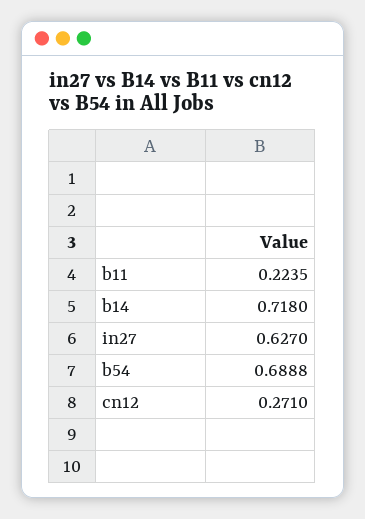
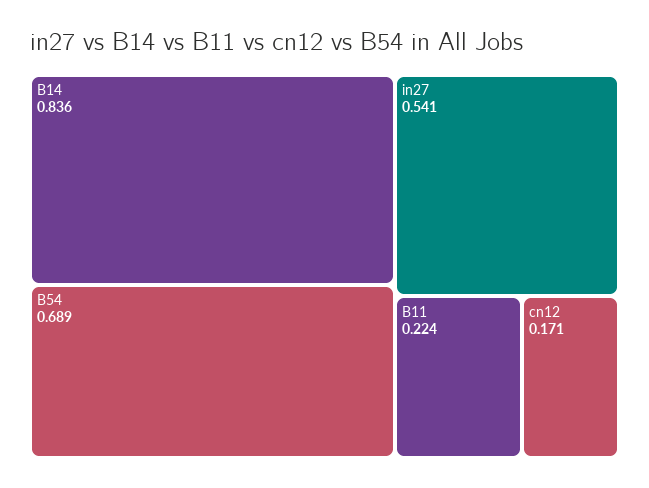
b14: 0.718 -> 0.836
in27: 0.627 -> 0.541
cn12: 0.271 -> 0.171

